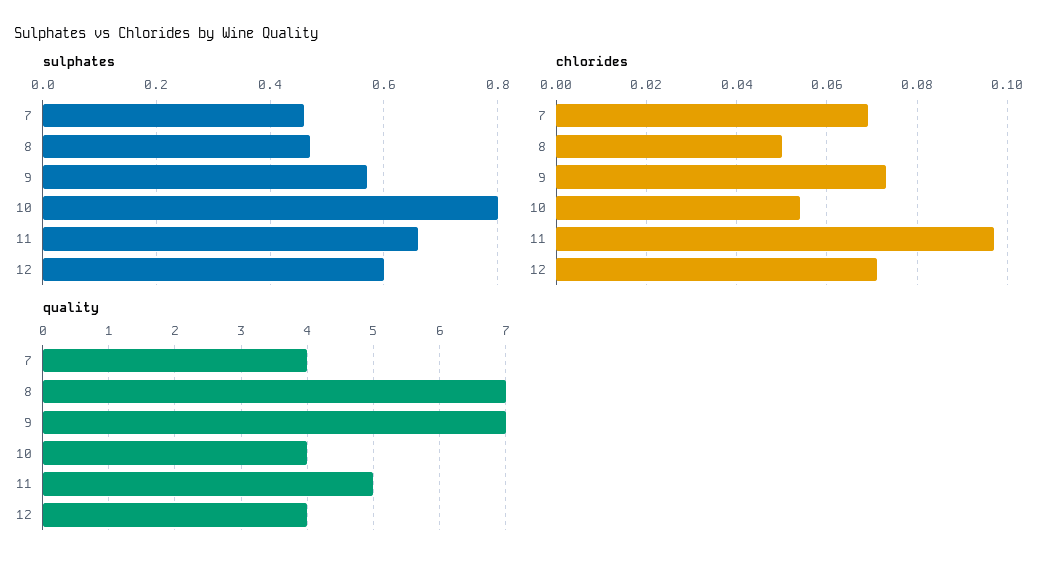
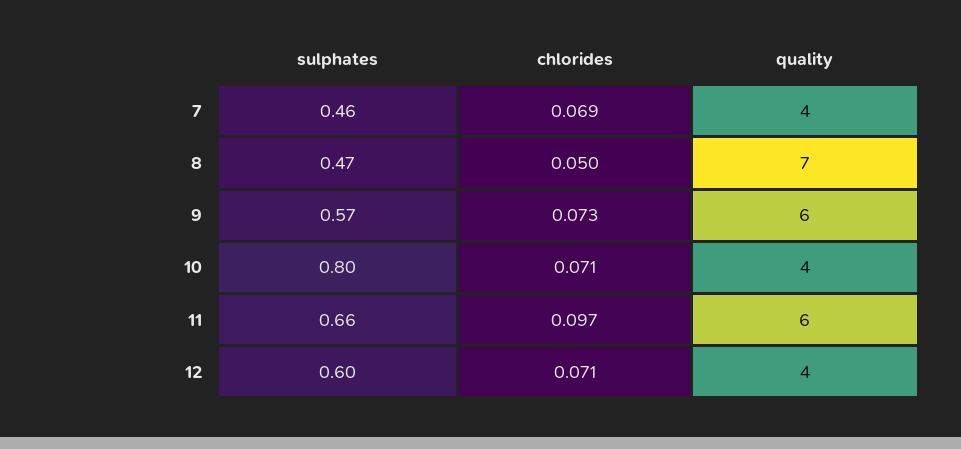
chlorides, 10: 0.055 -> 0.071
quality, 9: 7 -> 6
quality, 11: 5 -> 6

